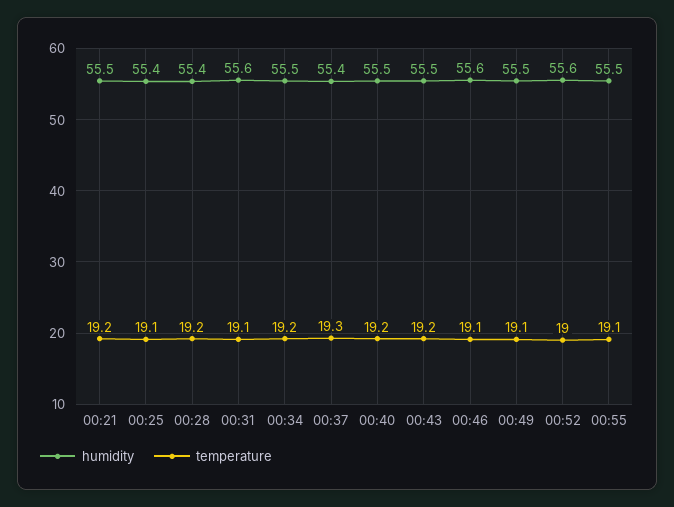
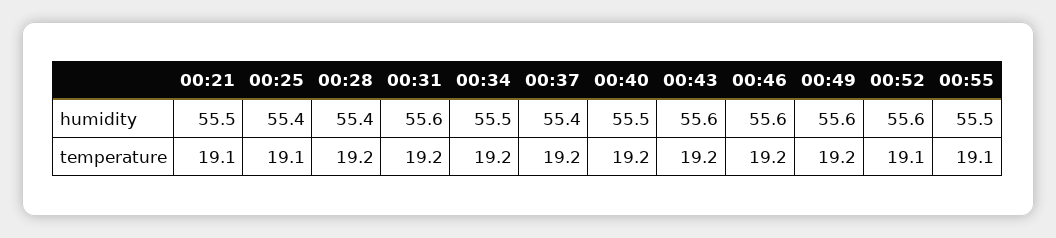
temperature, 00:21: 19.2 -> 19.1
temperature, 00:31: 19.1 -> 19.2
temperature, 00:37: 19.3 -> 19.2
humidity, 00:43: 55.5 -> 55.6
temperature, 00:46: 19.1 -> 19.2
humidity, 00:49: 55.5 -> 55.6
temperature, 00:49: 19.1 -> 19.2
temperature, 00:52: 19 -> 19.1

